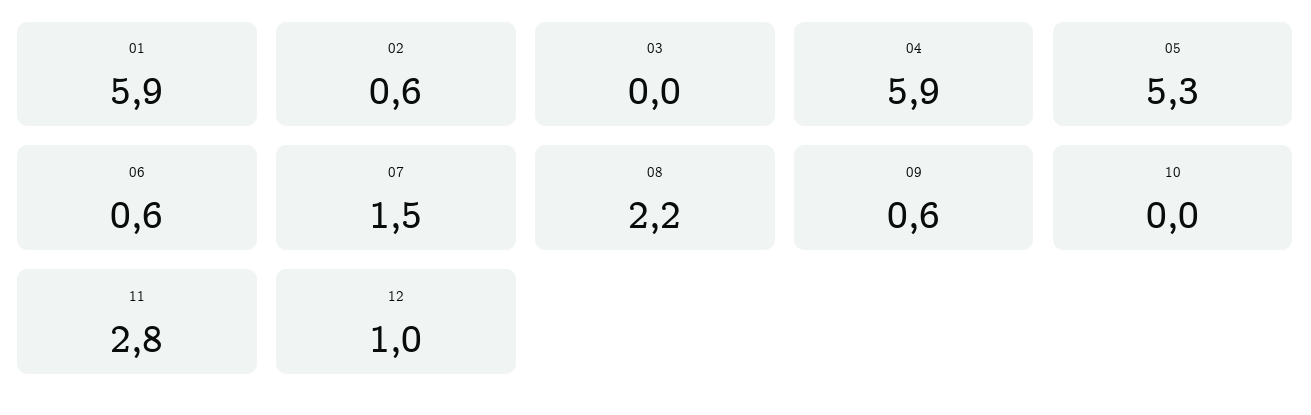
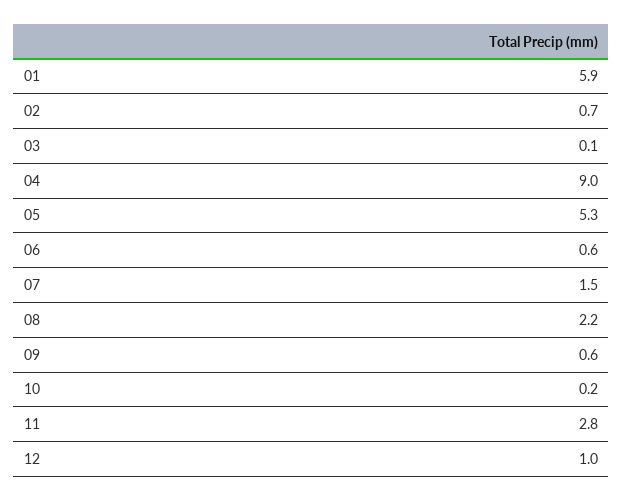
02: 0.6 -> 0.7
03: 0 -> 0.1
04: 5.9 -> 9
10: 0 -> 0.2

